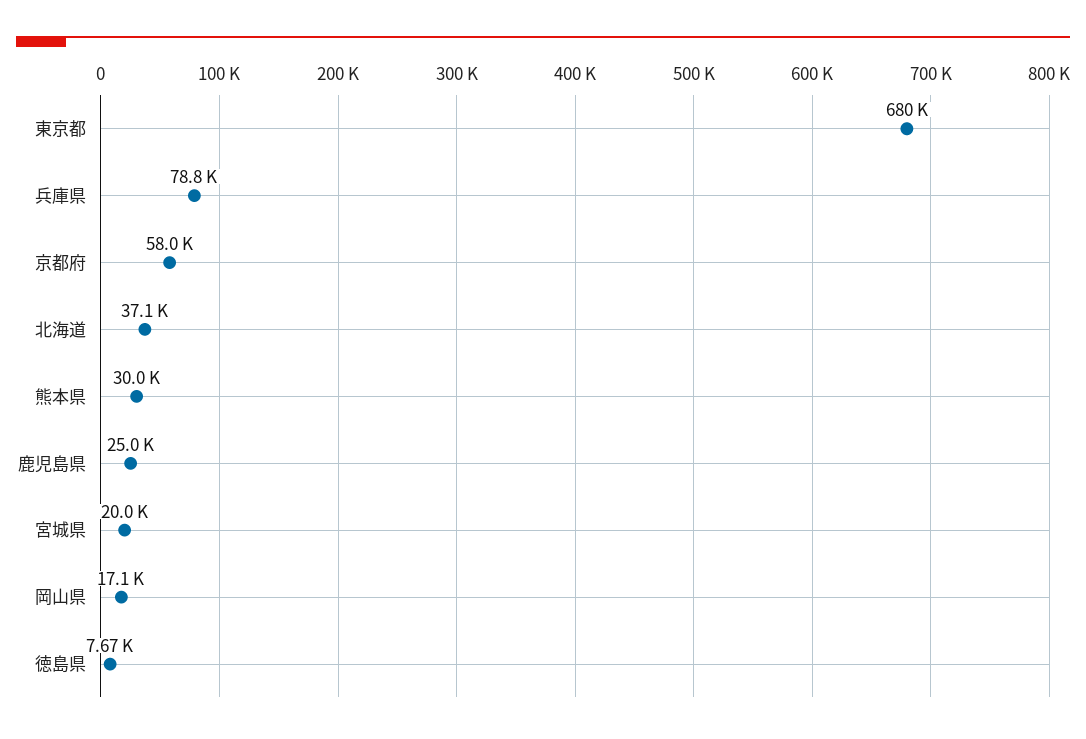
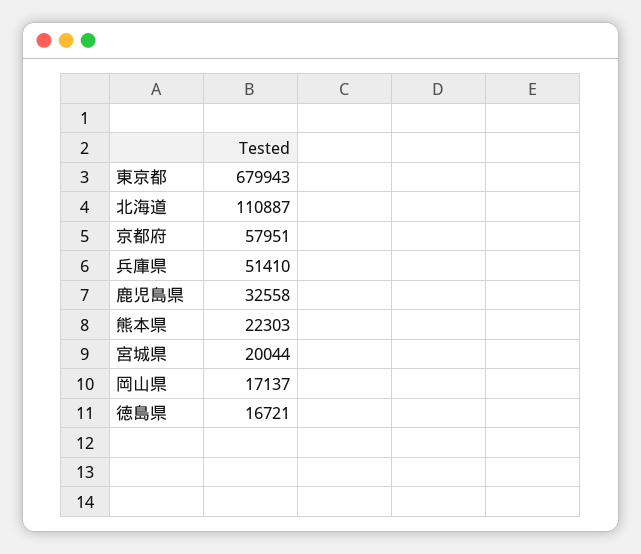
兵庫県: 78800 -> 51410
北海道: 37100 -> 110887
熊本県: 30000 -> 22303
鹿児島県: 25000 -> 32558
徳島県: 7670 -> 16721

